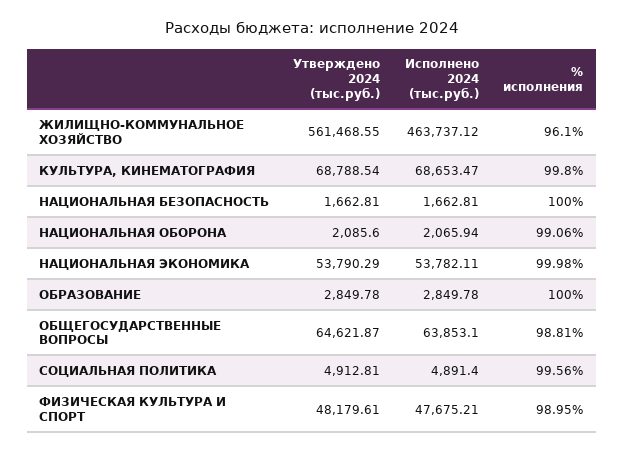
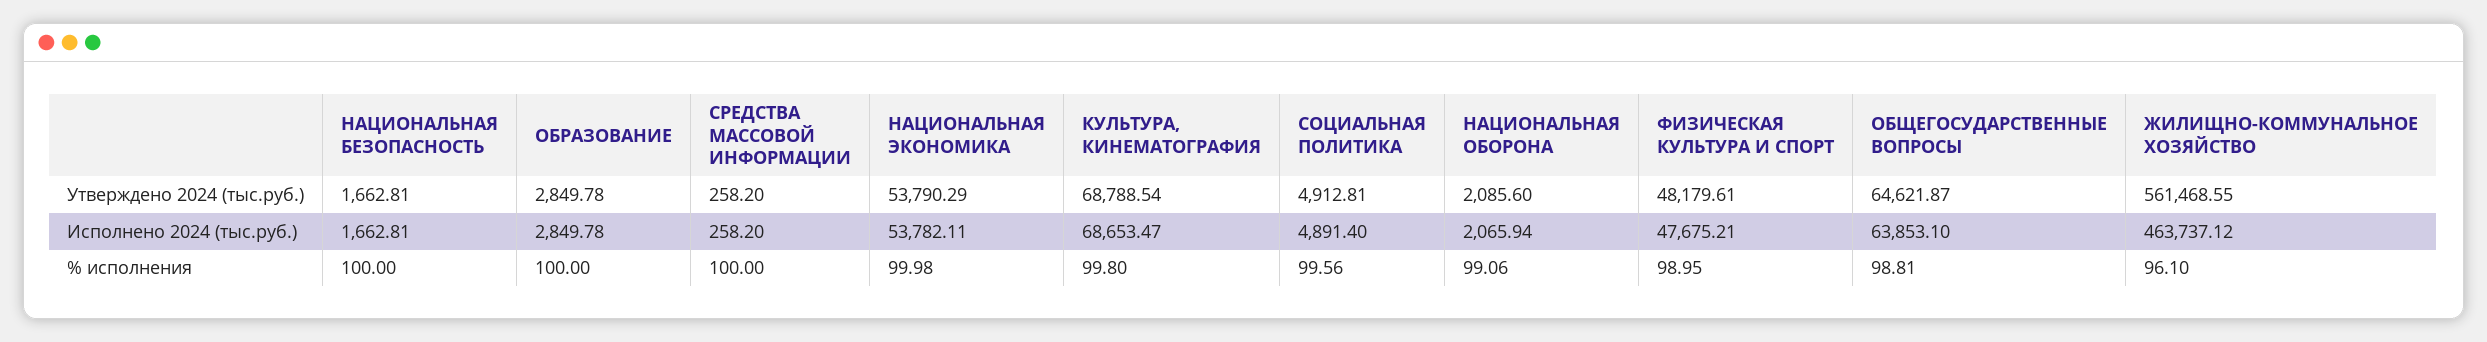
Утверждено 2024 (тыс.руб.), СРЕДСТВА МАССОВОЙ ИНФОРМАЦИИ: none -> 258.2
Исполнено 2024 (тыс.руб.), СРЕДСТВА МАССОВОЙ ИНФОРМАЦИИ: none -> 258.2
% исполнения, СРЕДСТВА МАССОВОЙ ИНФОРМАЦИИ: none -> 100

